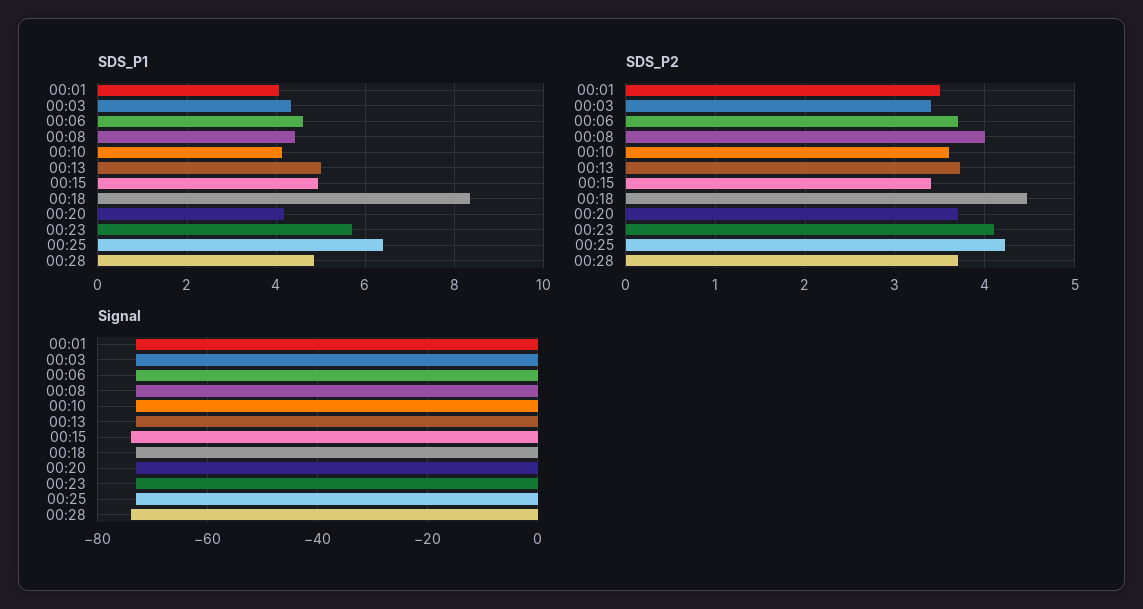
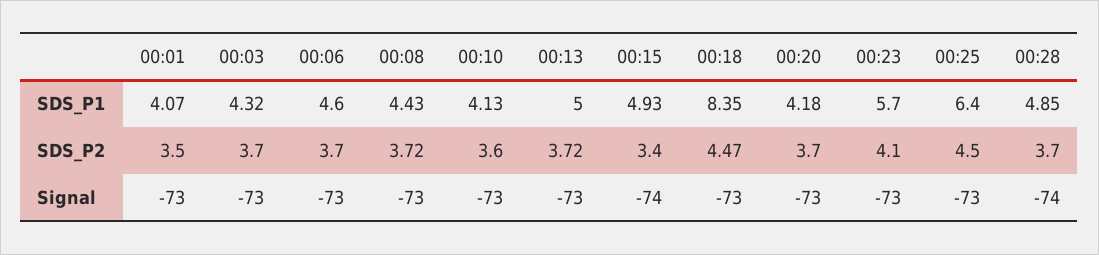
SDS_P2, 00:03: 3.4 -> 3.7
SDS_P2, 00:08: 4 -> 3.72
SDS_P2, 00:25: 4.2 -> 4.5

